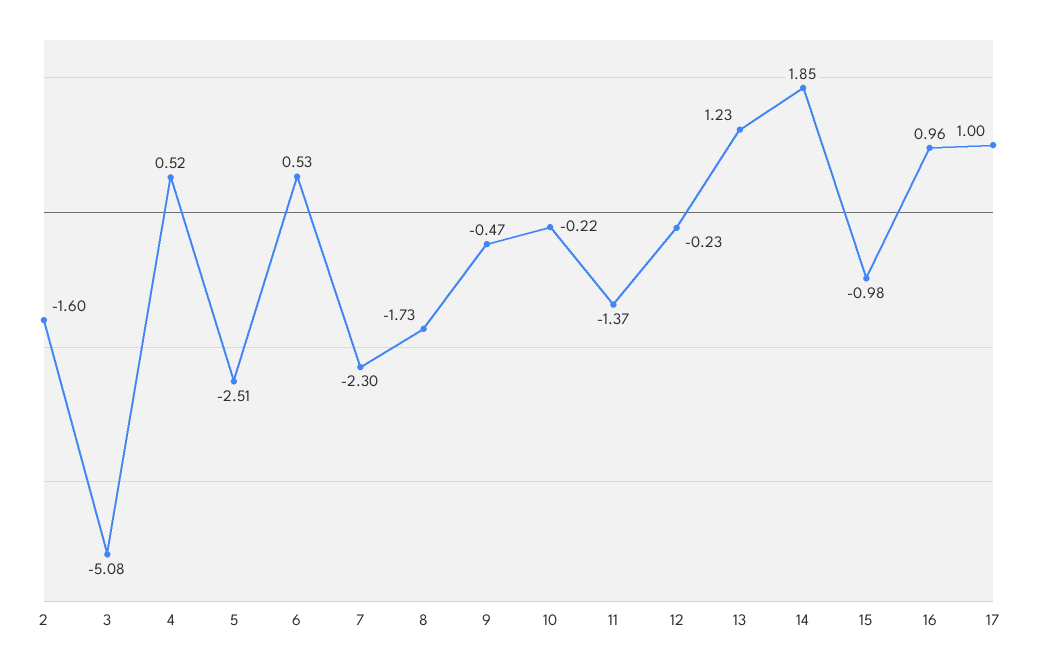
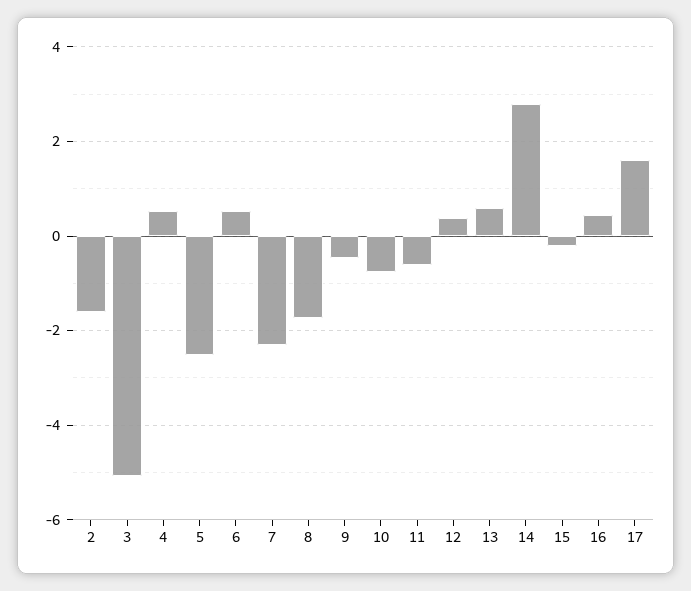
10: -0.22 -> -0.8
11: -1.37 -> -0.6
12: -0.23 -> 0.4
13: 1.23 -> 0.6
14: 1.85 -> 2.8
15: -0.98 -> -0.2
16: 0.96 -> 0.4
17: 1 -> 1.6

